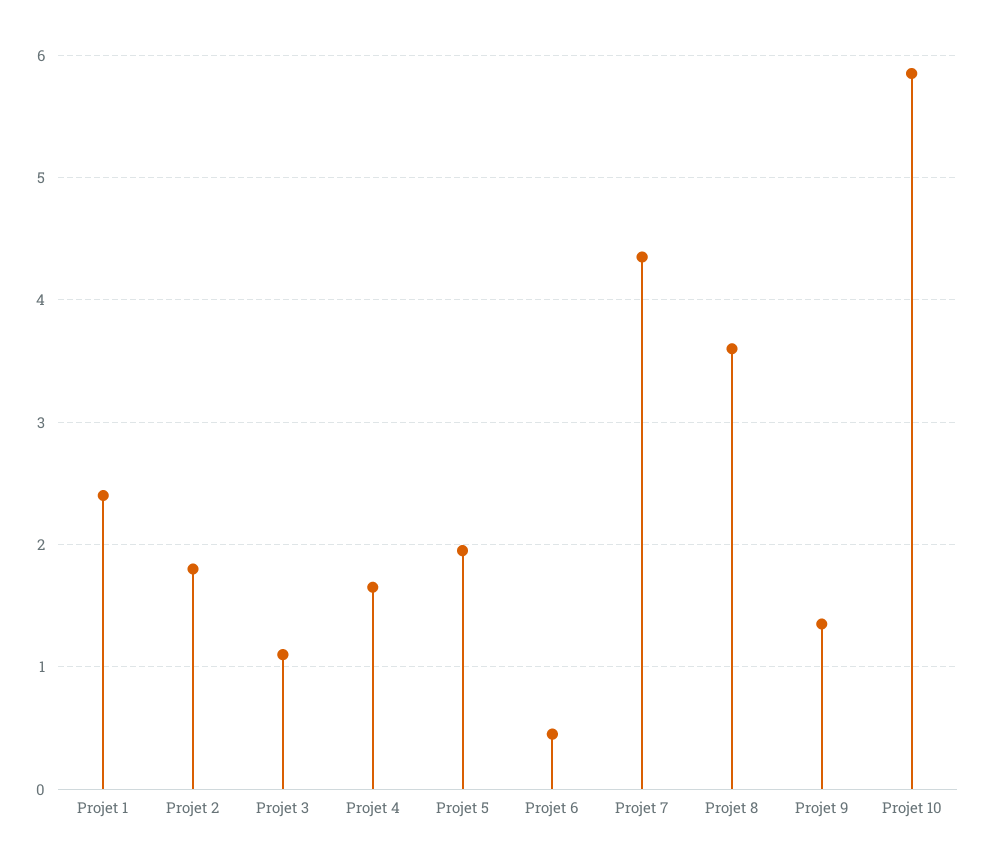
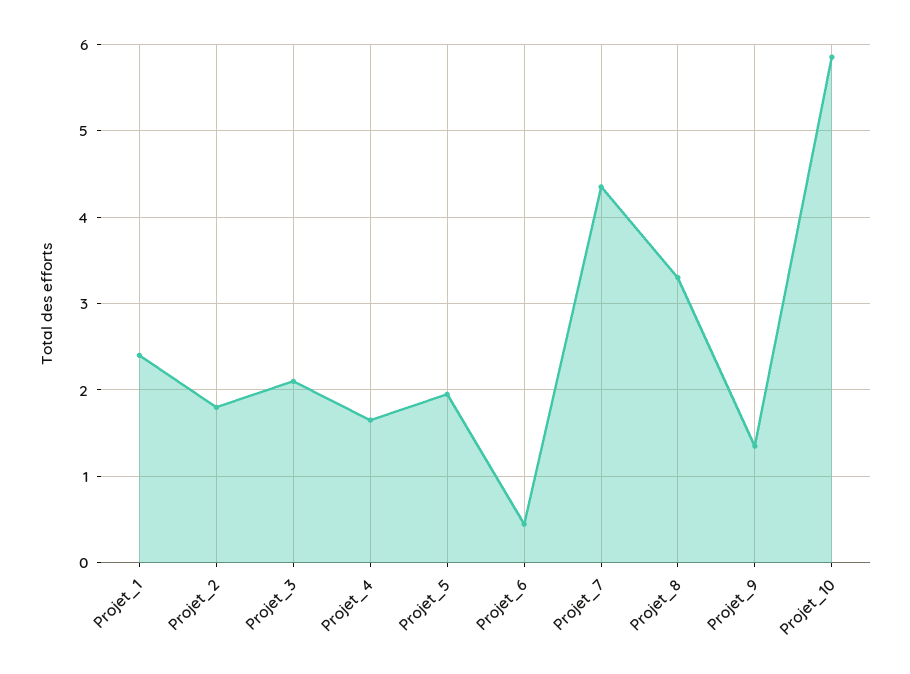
Projet 3: 1.1 -> 2.1
Projet 8: 3.6 -> 3.3

